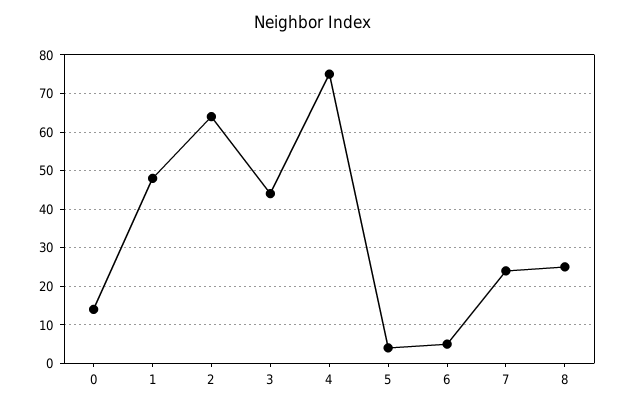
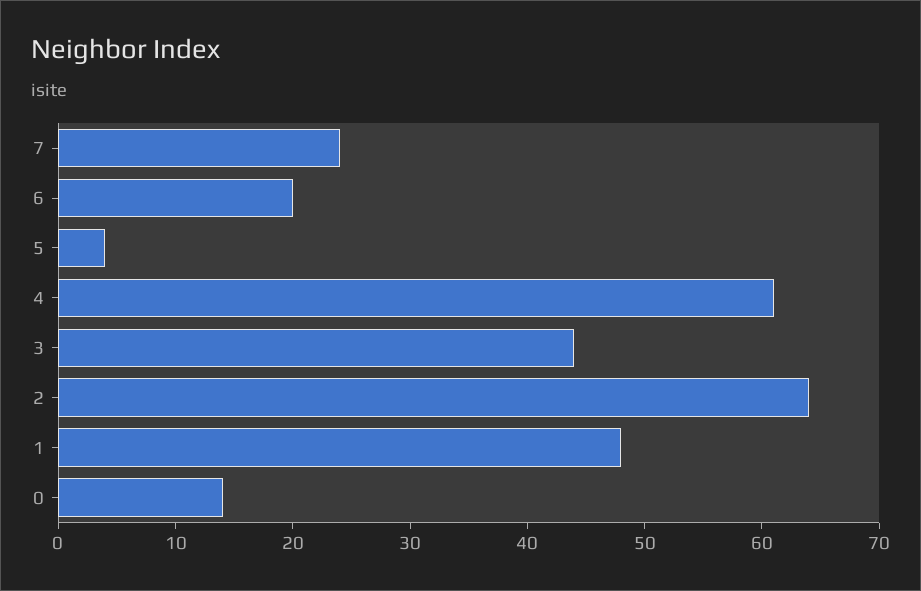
4: 75 -> 61
6: 5 -> 20
8: 25 -> none

